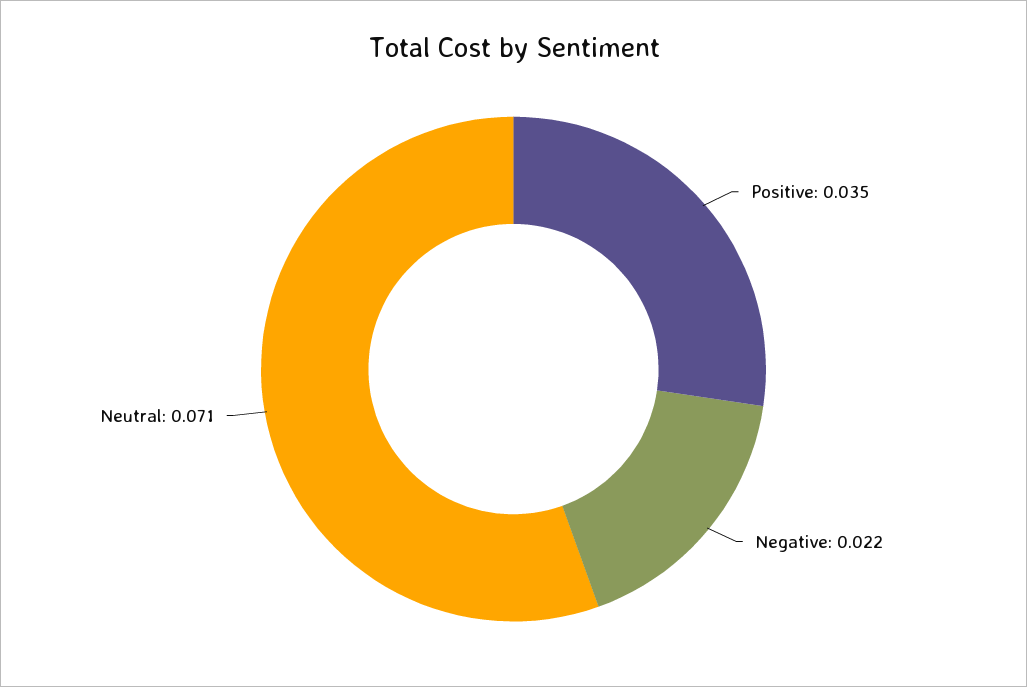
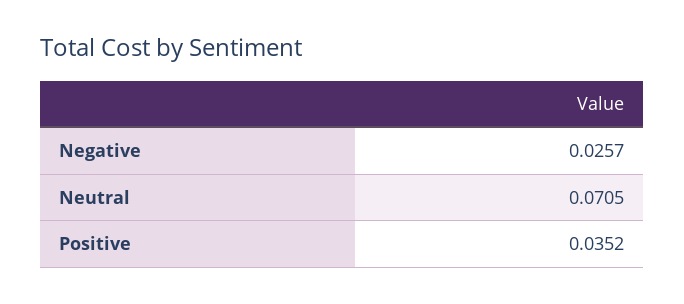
Negative: 0.022 -> 0.0257

